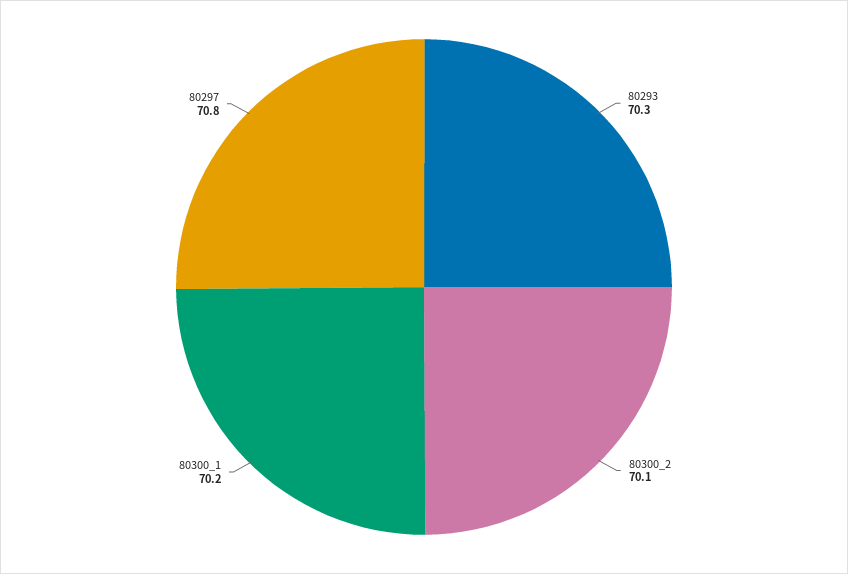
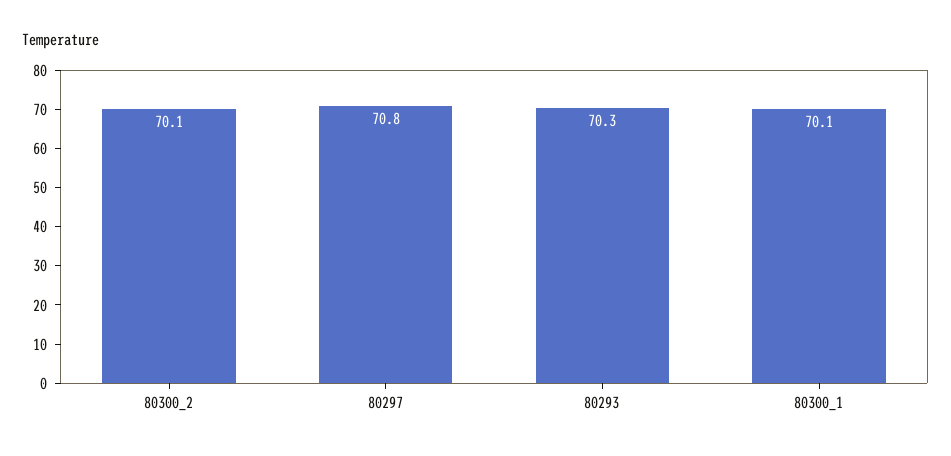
80300_1: 70.2 -> 70.1

